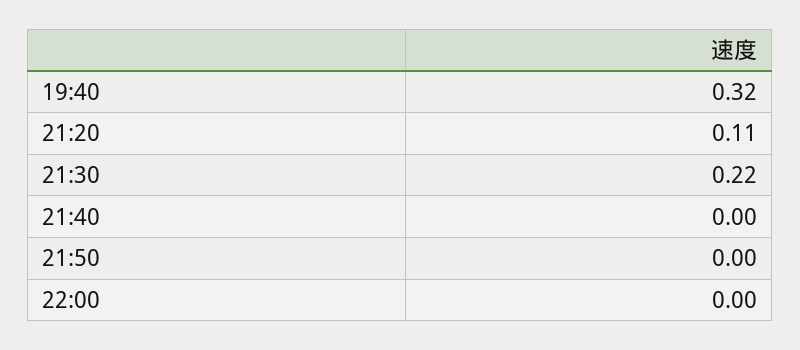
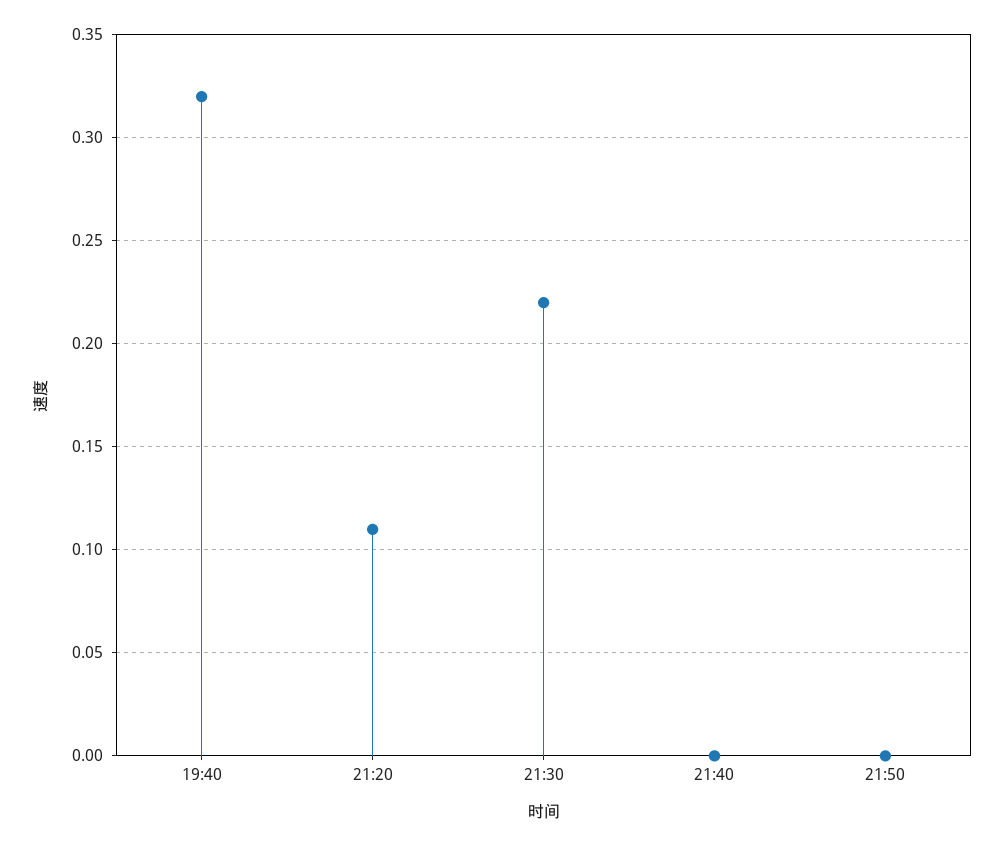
22:00: 0 -> none

